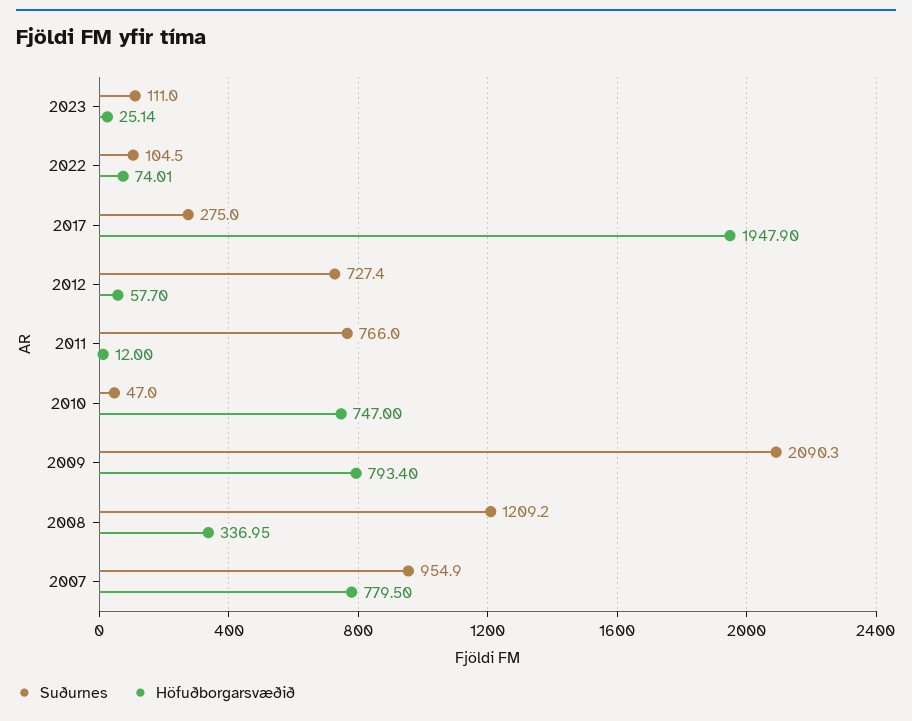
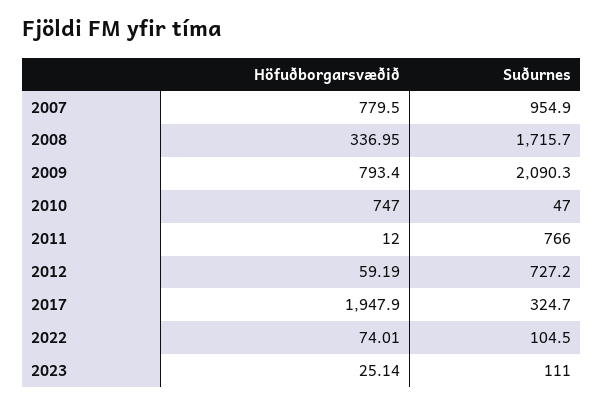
Suðurnes, 2017: 275 -> 324.7
Suðurnes, 2012: 727.4 -> 727.2
Höfuðborgarsvæðið, 2012: 57.7 -> 59.19
Suðurnes, 2008: 1209.2 -> 1715.7

